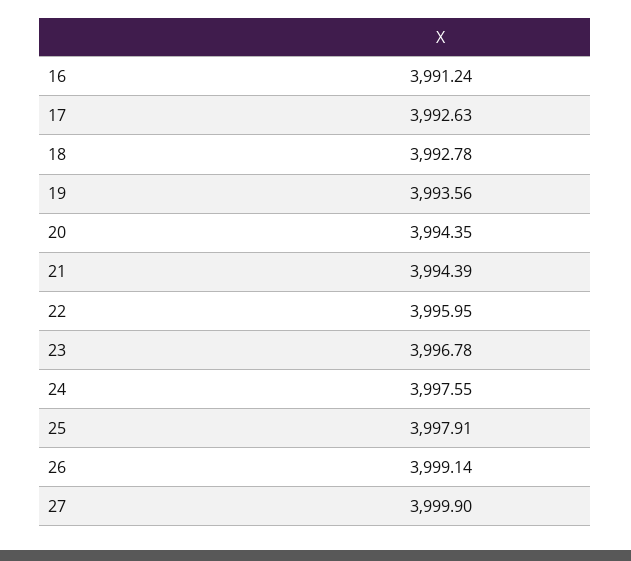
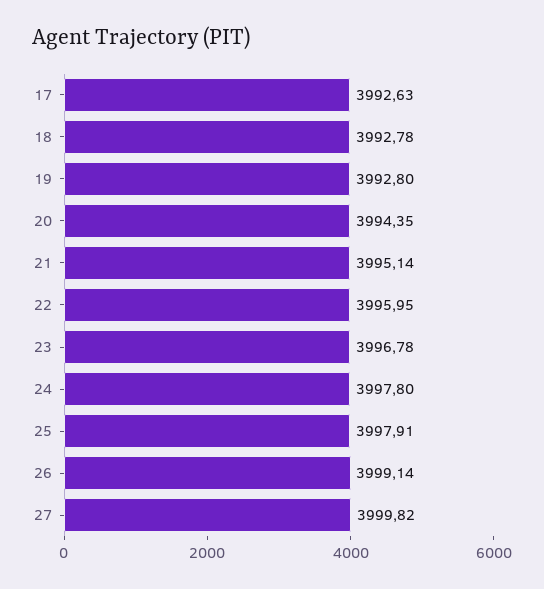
16: 3991.24 -> none
19: 3993.56 -> 3992.8
21: 3994.39 -> 3995.14
24: 3997.55 -> 3997.8
27: 3999.9 -> 3999.82

